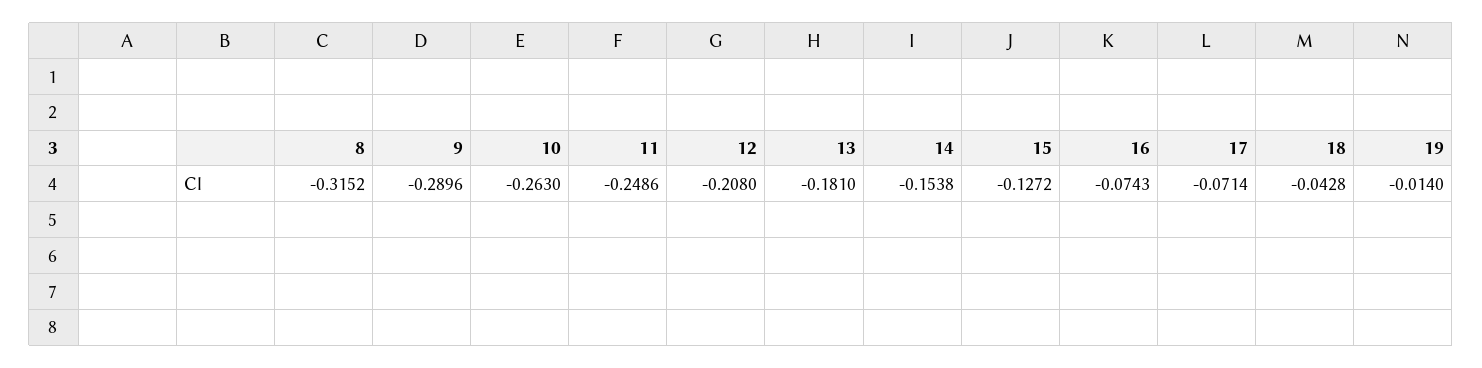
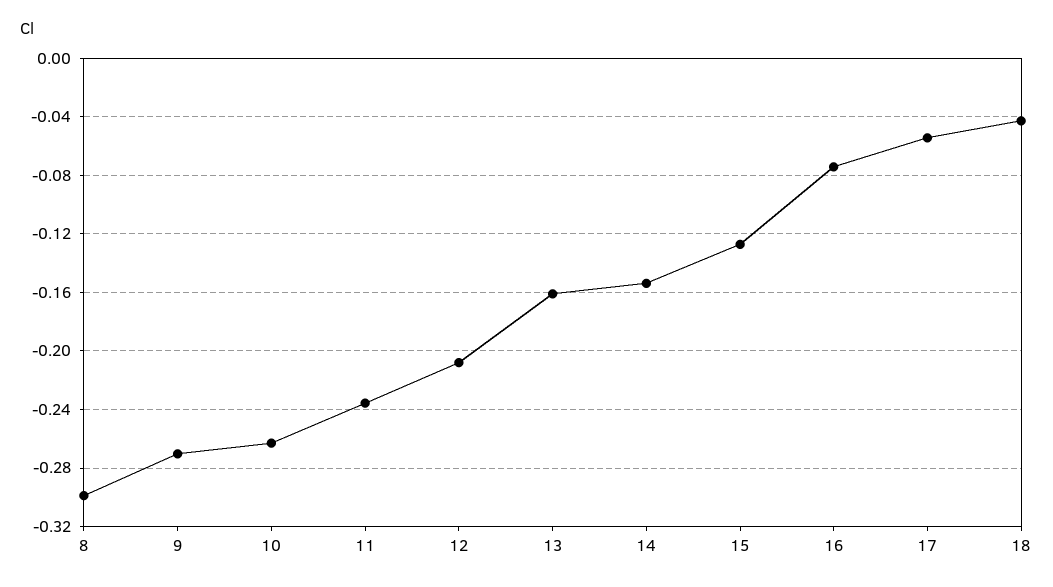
8: -0.3152 -> -0.3
9: -0.2896 -> -0.27
11: -0.2486 -> -0.235
13: -0.181 -> -0.16
17: -0.0714 -> -0.055
19: -0.014 -> none

